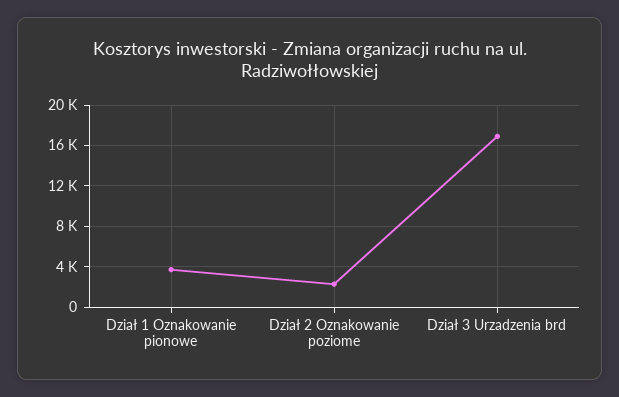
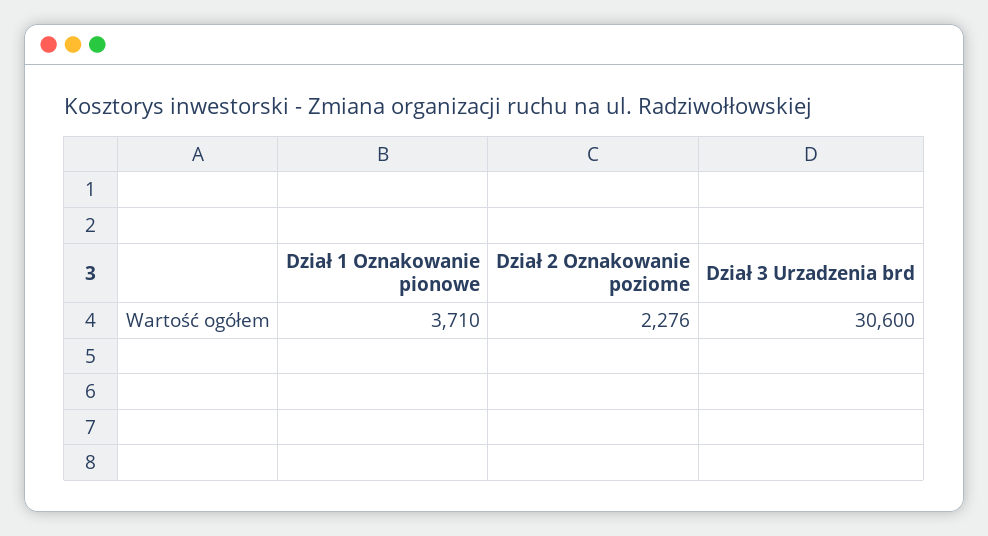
Dział 3 Urzadzenia brd: 17000 -> 30600

